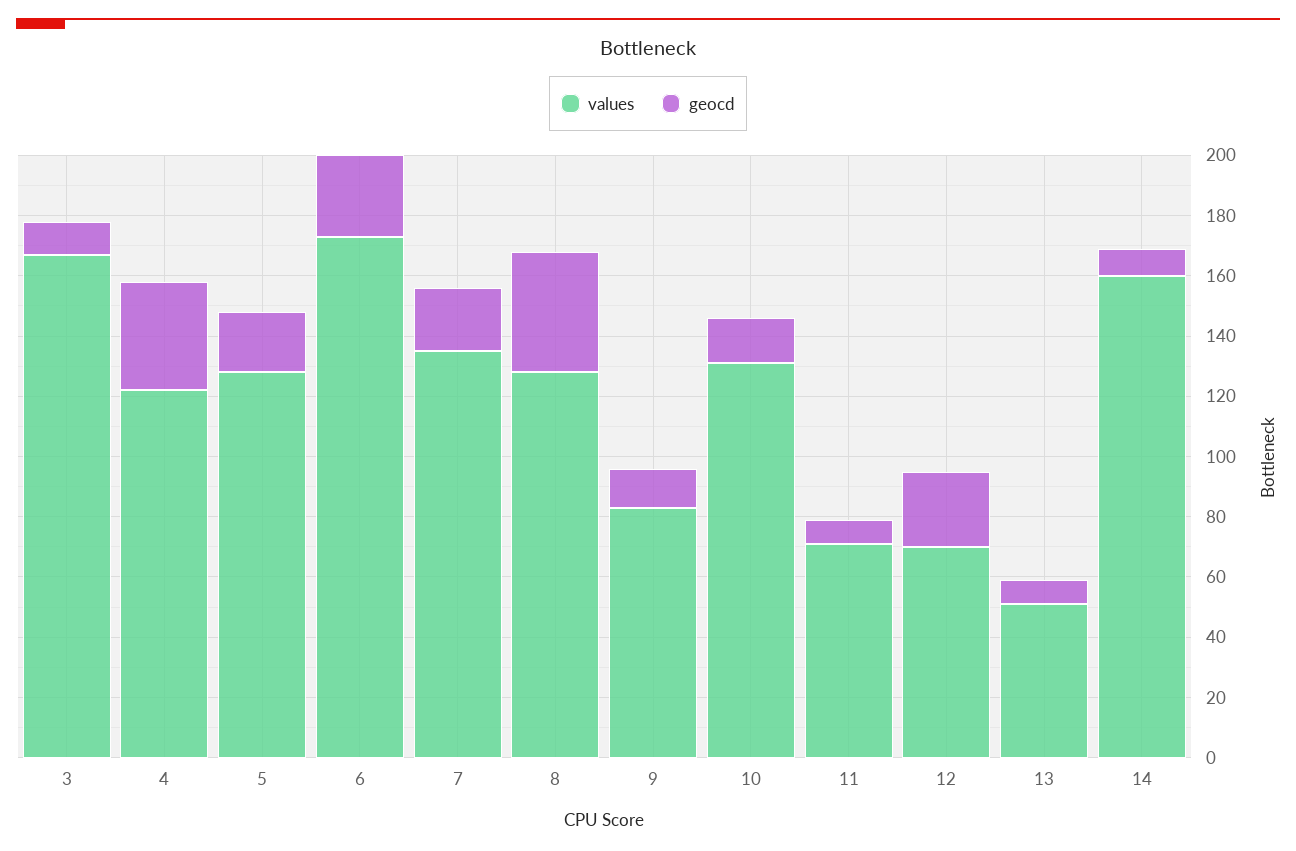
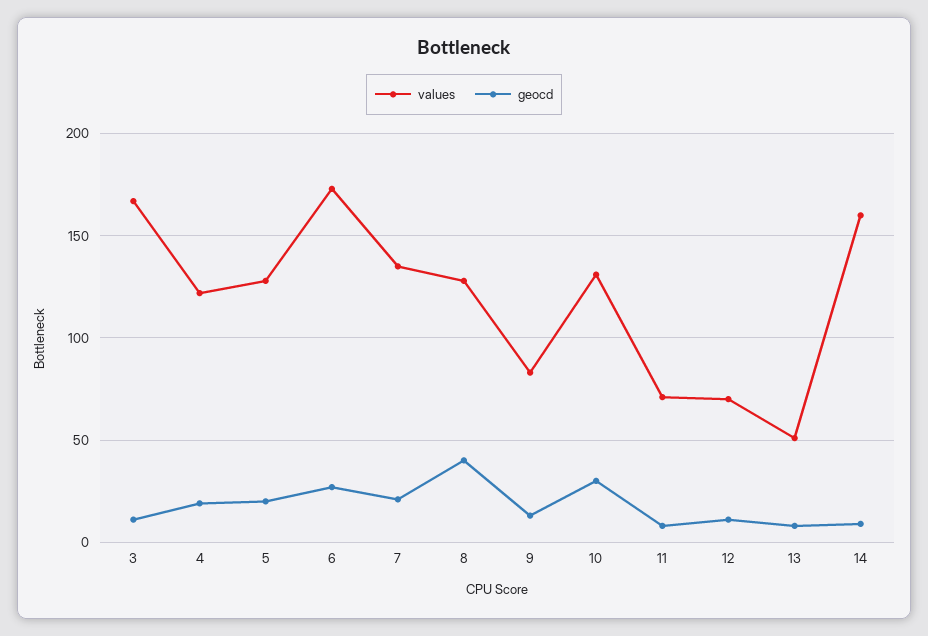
geocd, 4: 35 -> 20
geocd, 10: 15 -> 30
geocd, 12: 25 -> 10

